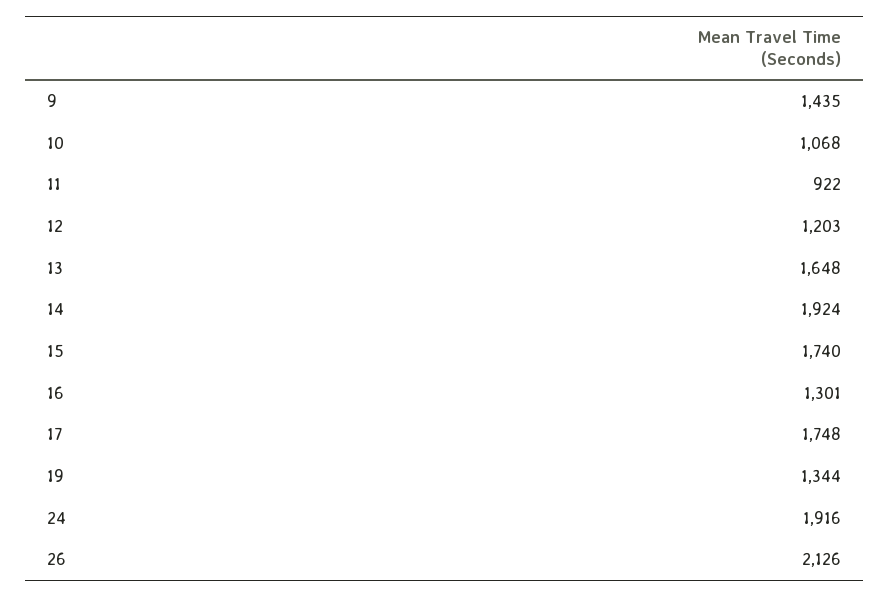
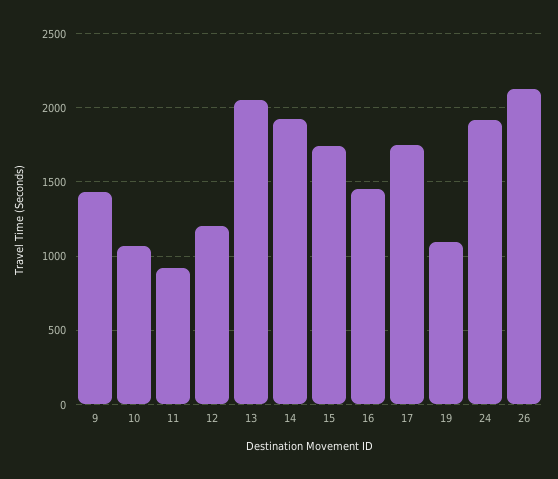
13: 1648 -> 2050
16: 1301 -> 1450
19: 1344 -> 1100

